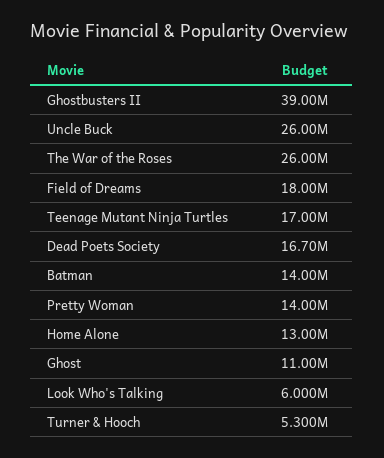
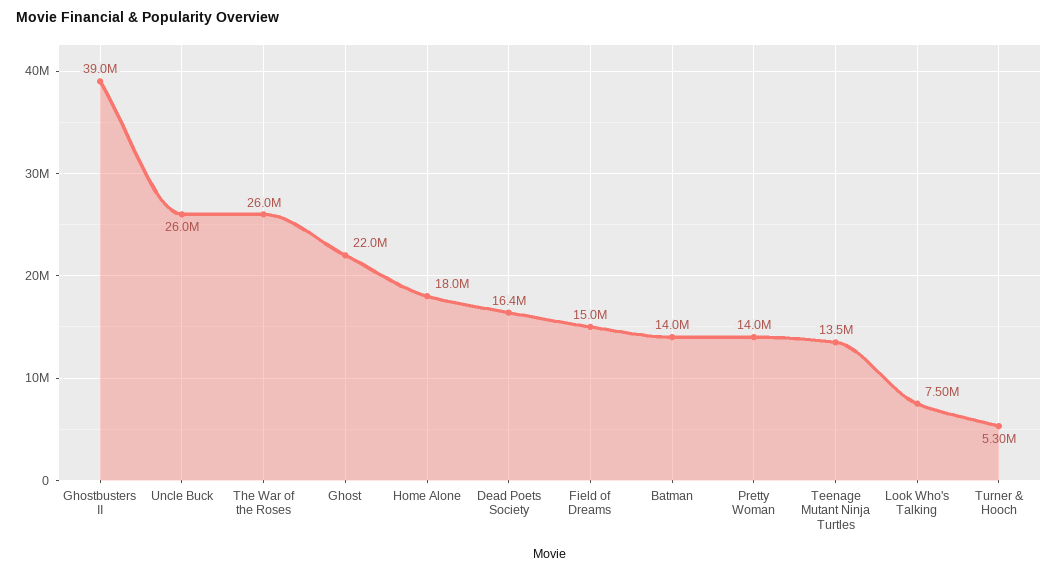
Field of Dreams: 18000000 -> 15000000
Teenage Mutant Ninja Turtles: 17000000 -> 13500000
Dead Poets Society: 16700000 -> 16400000
Home Alone: 13000000 -> 18000000
Ghost: 11000000 -> 22000000
Look Who's Talking: 6000000 -> 7500000

